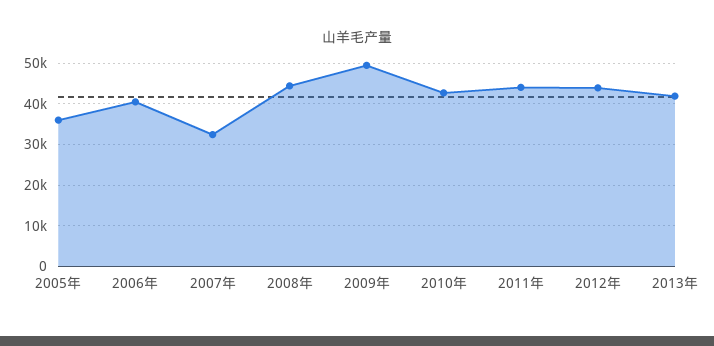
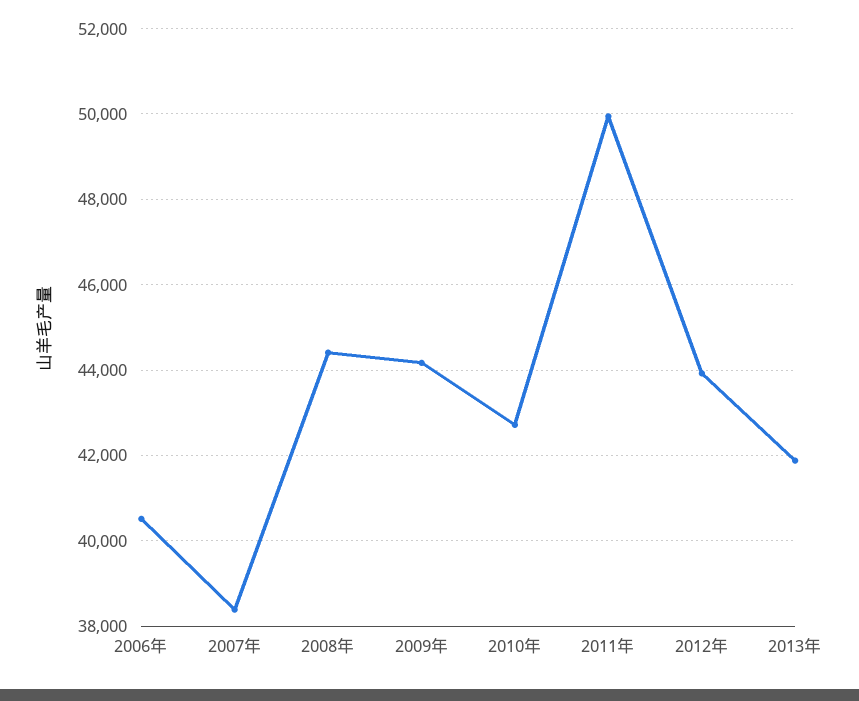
2005年: 36000 -> none
2007年: 32000 -> 38400
2009年: 50000 -> 44200
2011年: 44000 -> 50000

